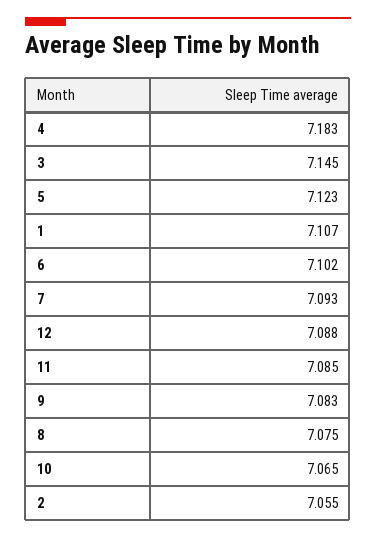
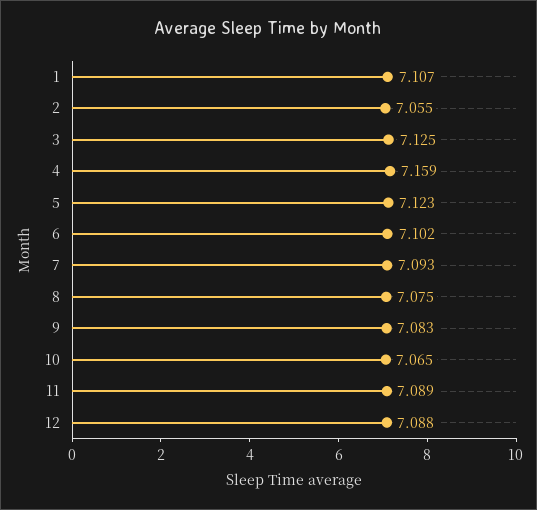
4: 7.183 -> 7.159
3: 7.145 -> 7.125
11: 7.085 -> 7.089

